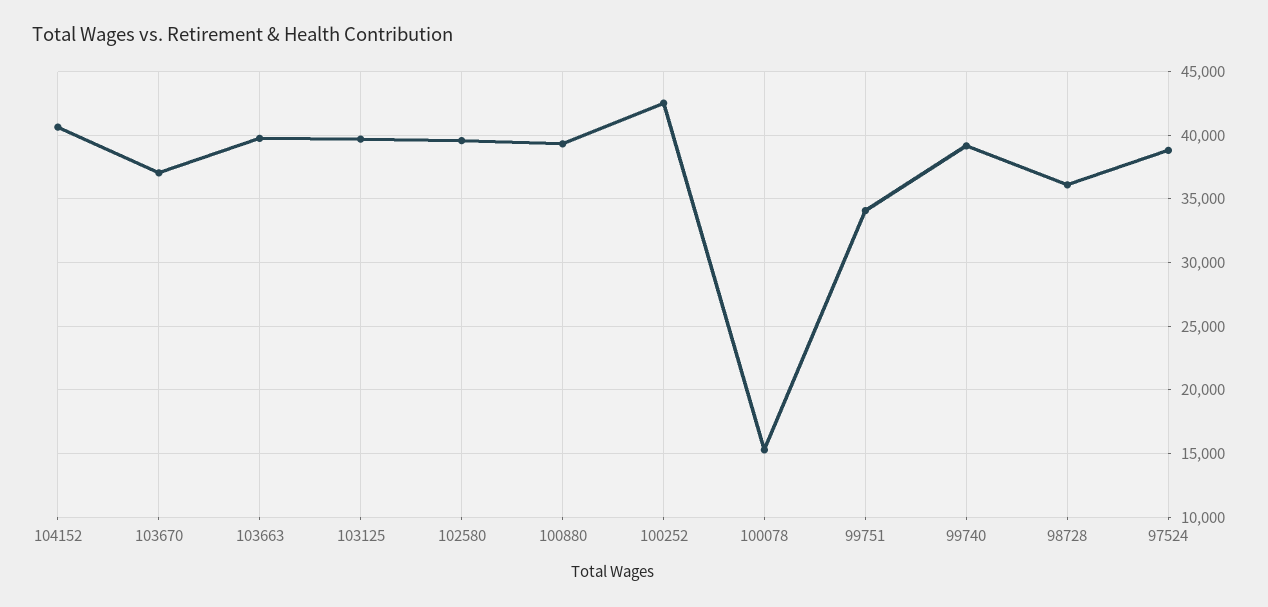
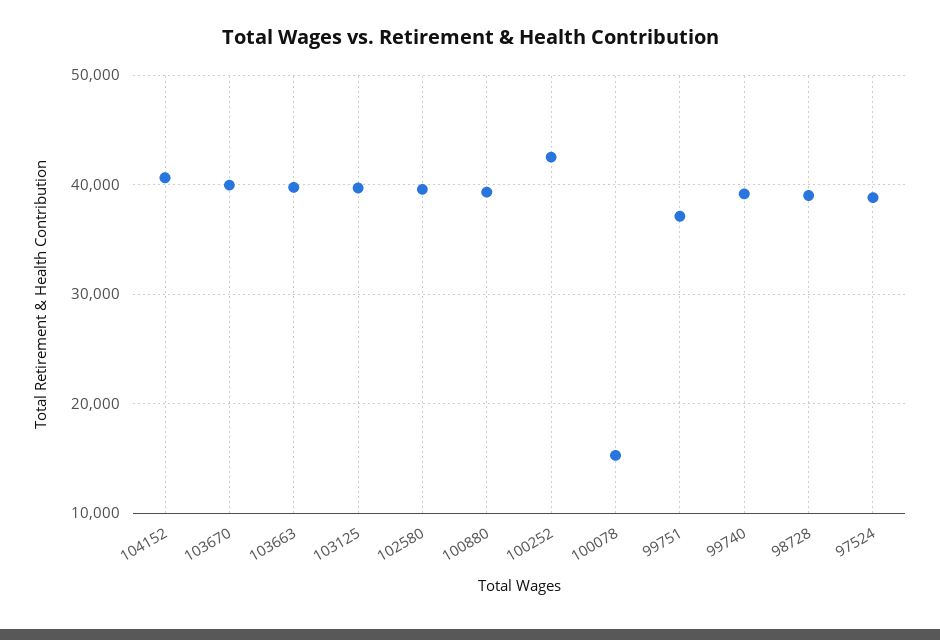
103670: 37000 -> 40000
99751: 34000 -> 37000
98728: 36000 -> 39000

